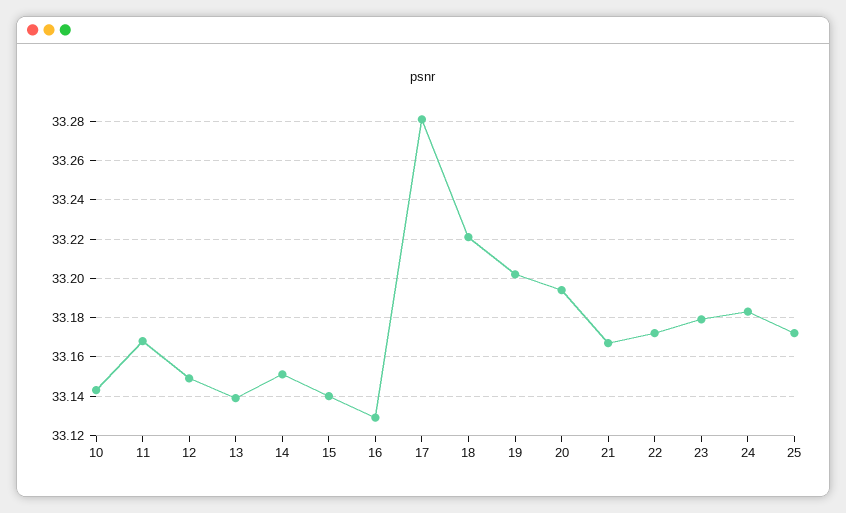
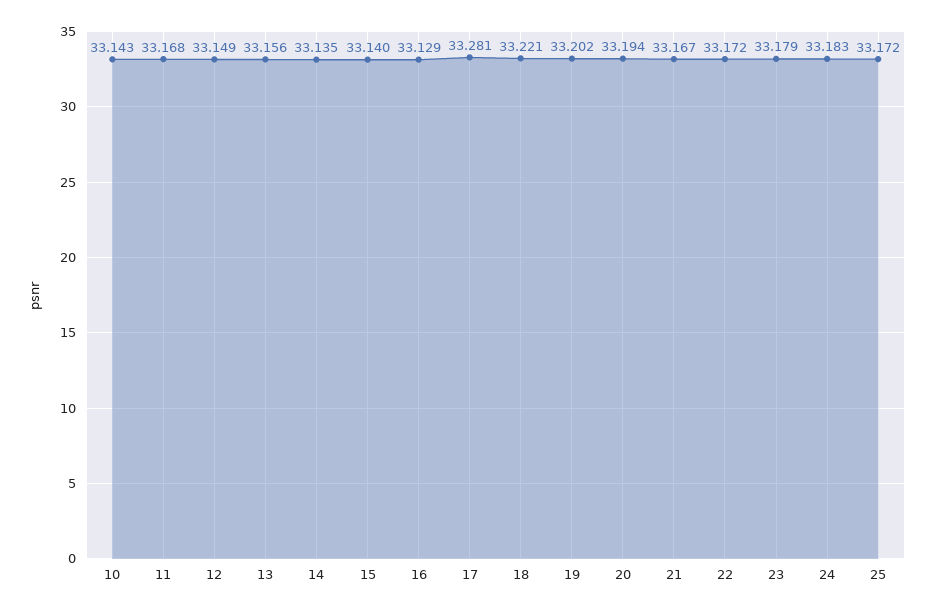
13: 33.14 -> 33.156
14: 33.15 -> 33.135

